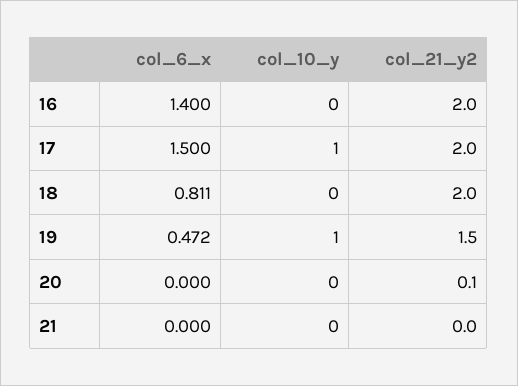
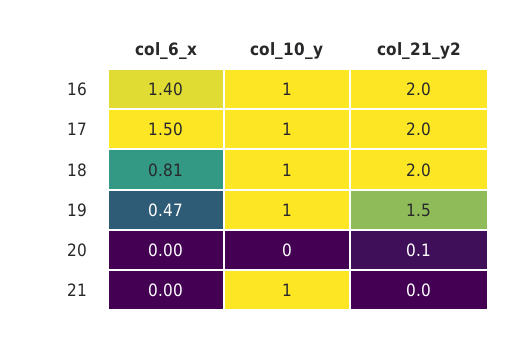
col_10_y, 16: 0 -> 1
col_10_y, 18: 0 -> 1
col_10_y, 21: 0 -> 1

